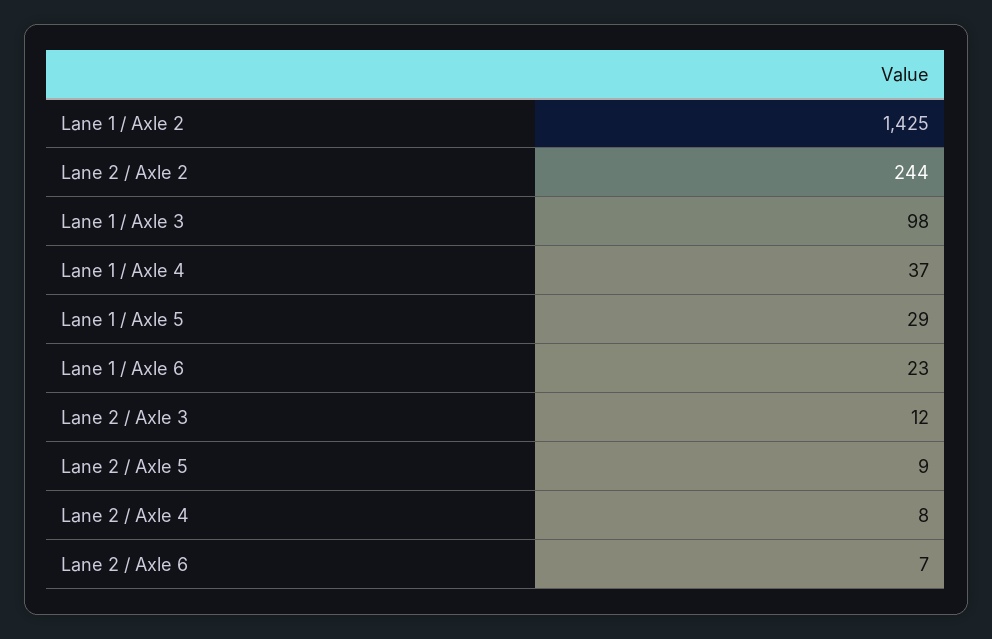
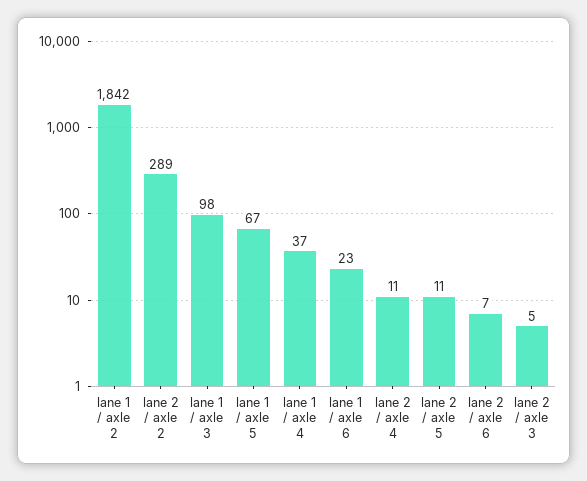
Lane 1 / Axle 2: 1425 -> 1842
Lane 2 / Axle 2: 244 -> 289
Lane 1 / Axle 5: 29 -> 67
Lane 2 / Axle 3: 12 -> 5
Lane 2 / Axle 5: 9 -> 11
Lane 2 / Axle 4: 8 -> 11

